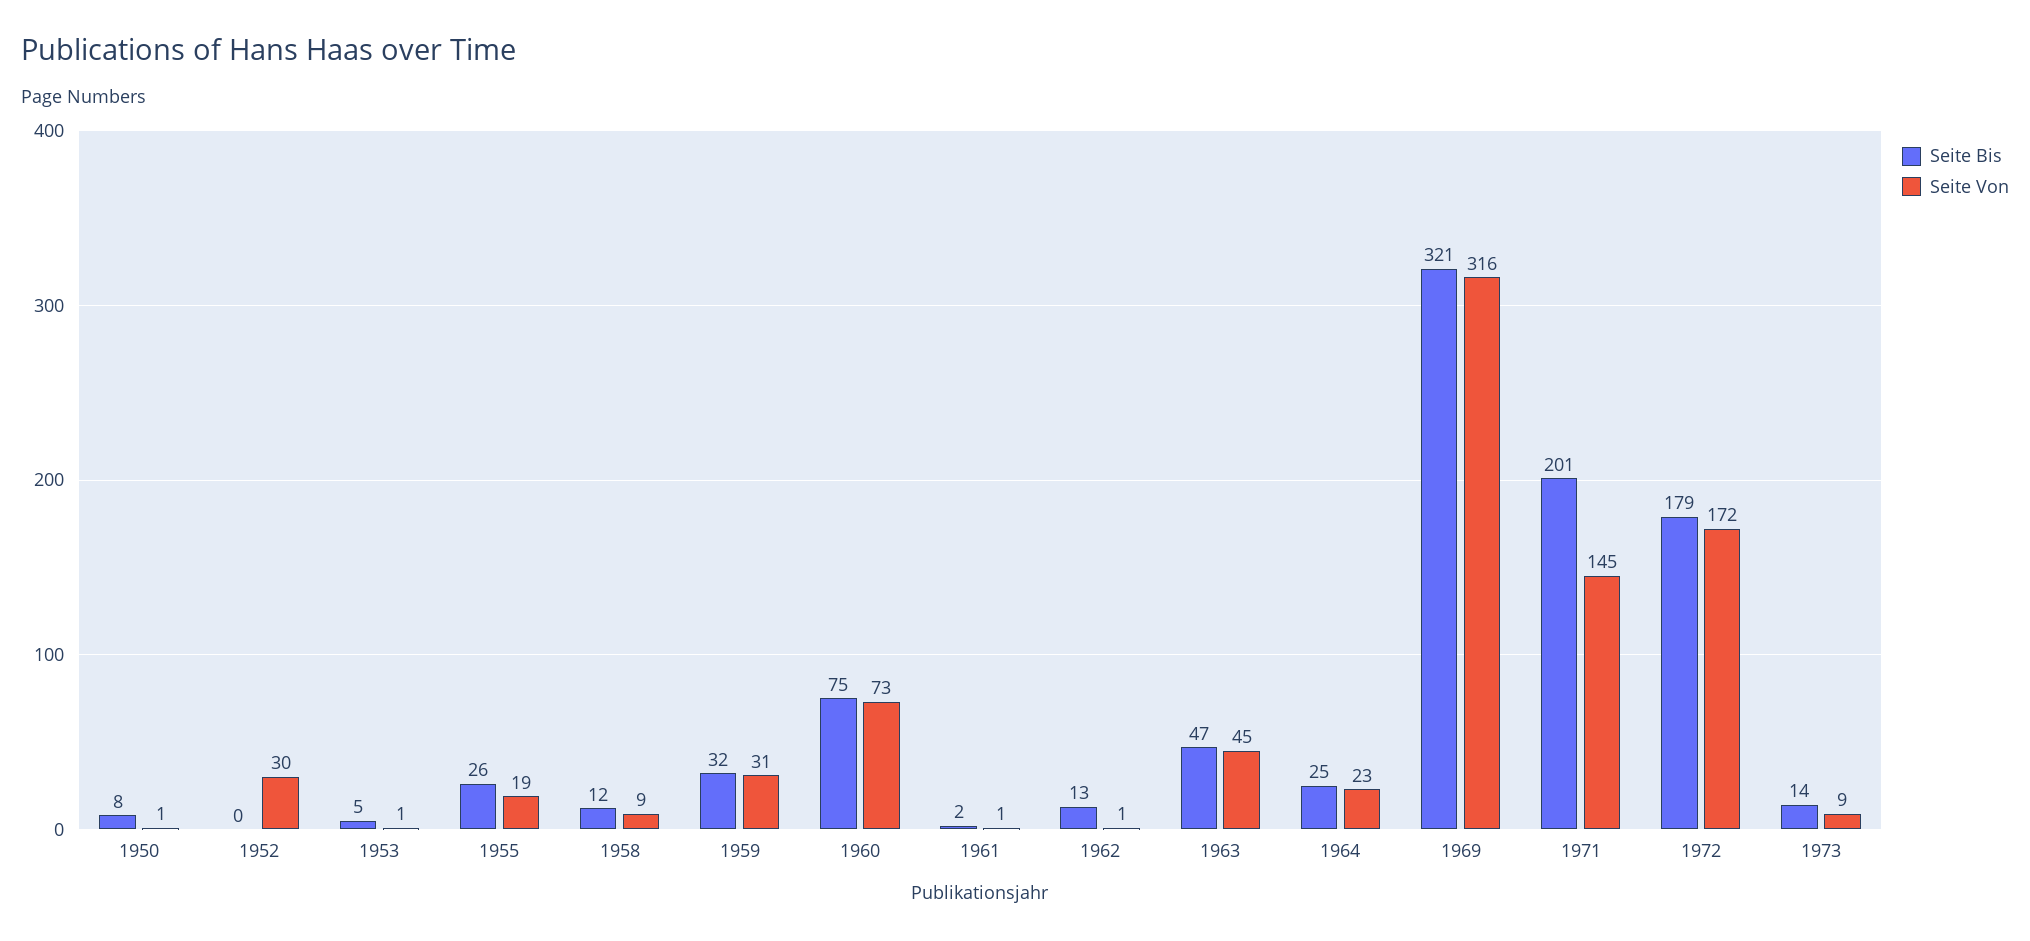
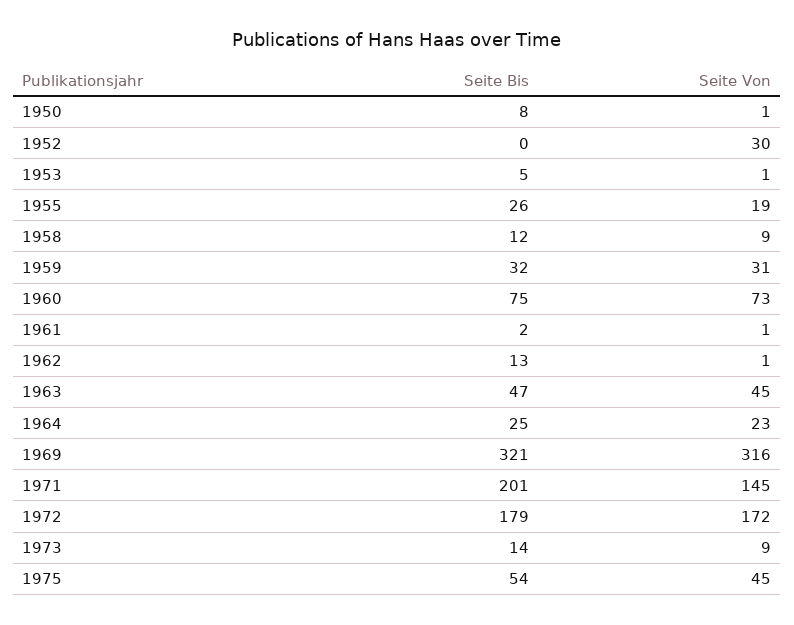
Seite Bis, 1975: none -> 54
Seite Von, 1975: none -> 45

